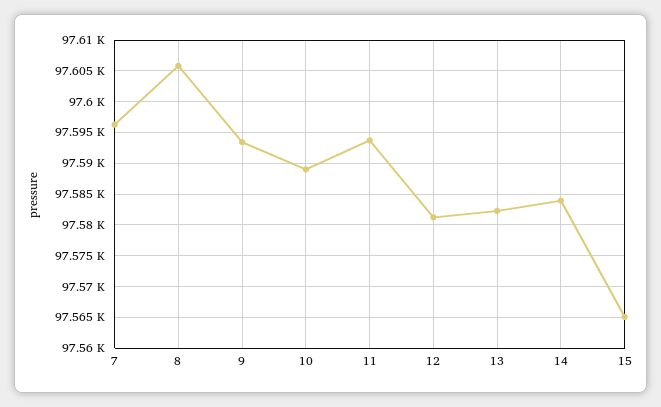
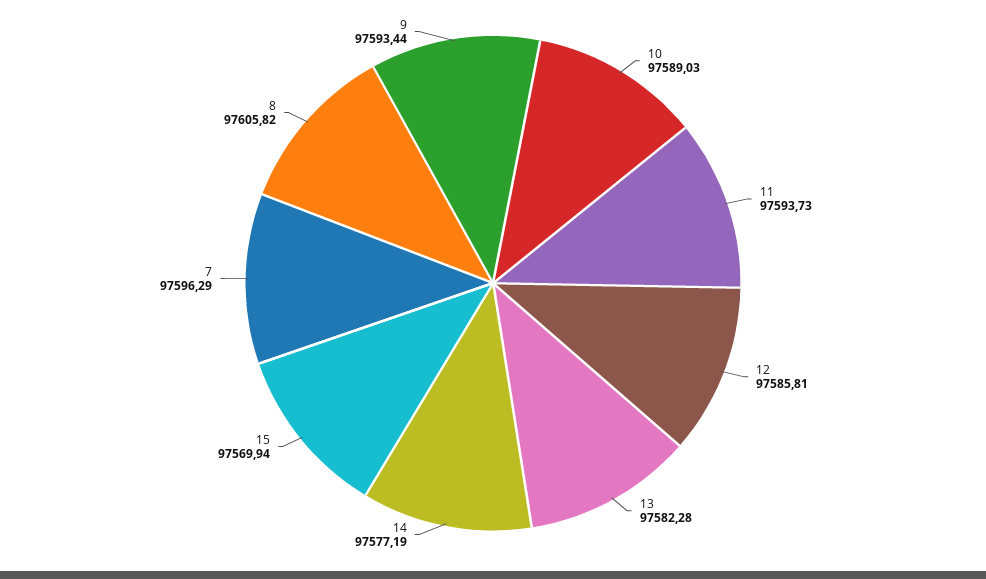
12: 97581 -> 97585.81
14: 97584 -> 97577.19
15: 97565 -> 97569.94

